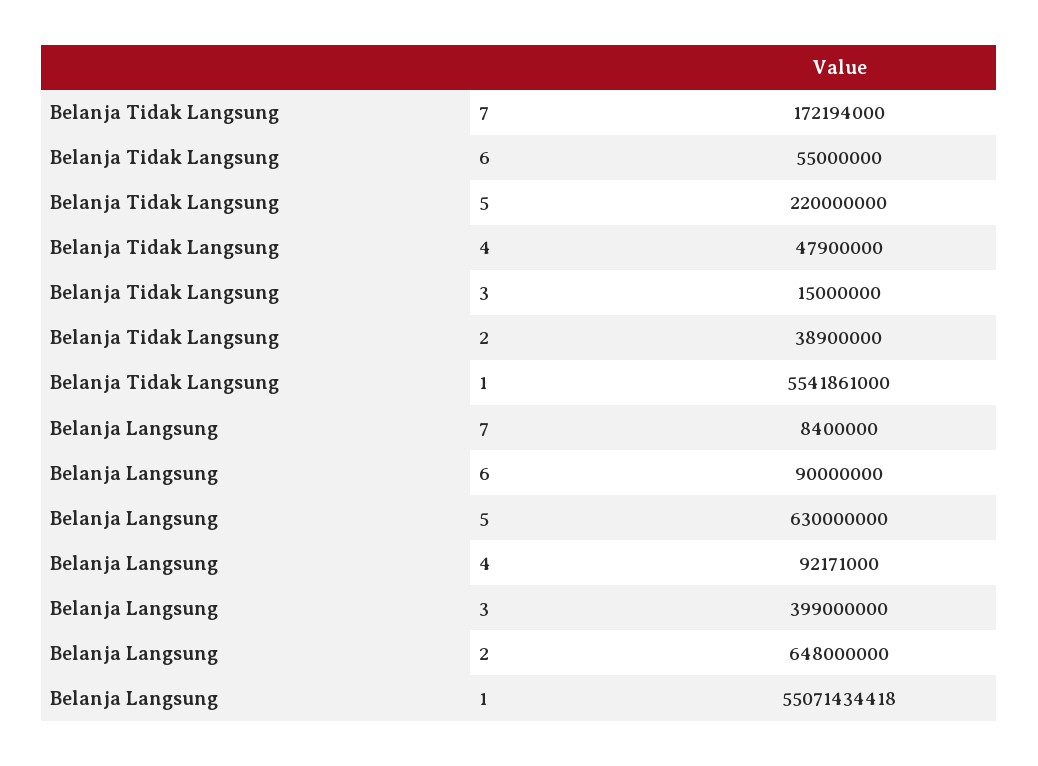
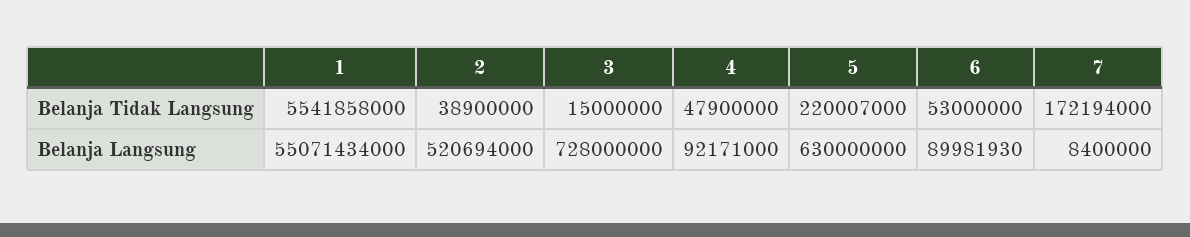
Belanja Tidak Langsung, 6: 55000000 -> 53000000
Belanja Tidak Langsung, 5: 220000000 -> 220007000
Belanja Tidak Langsung, 1: 5541861000 -> 5541858000
Belanja Langsung, 6: 90000000 -> 89981930
Belanja Langsung, 3: 399000000 -> 728000000
Belanja Langsung, 2: 648000000 -> 520694000
Belanja Langsung, 1: 55071434418 -> 55071434000

